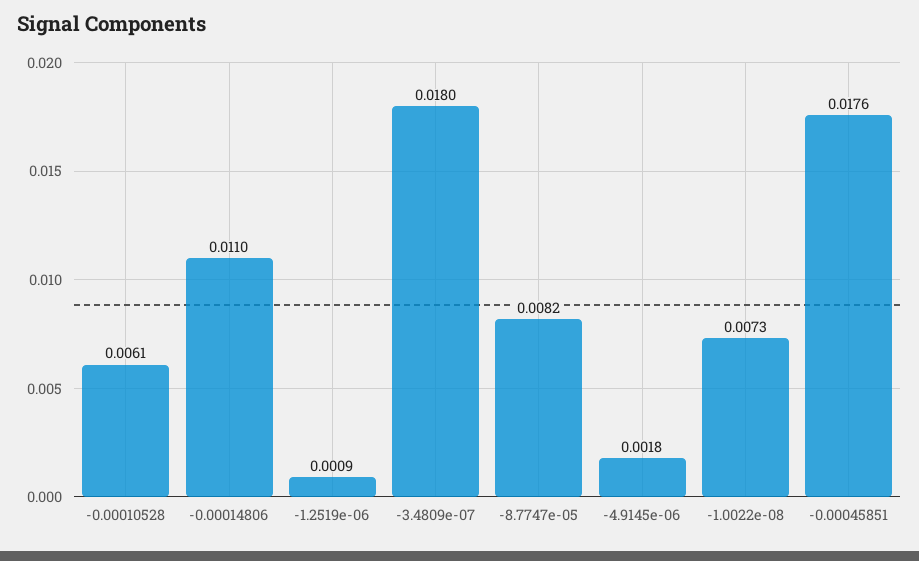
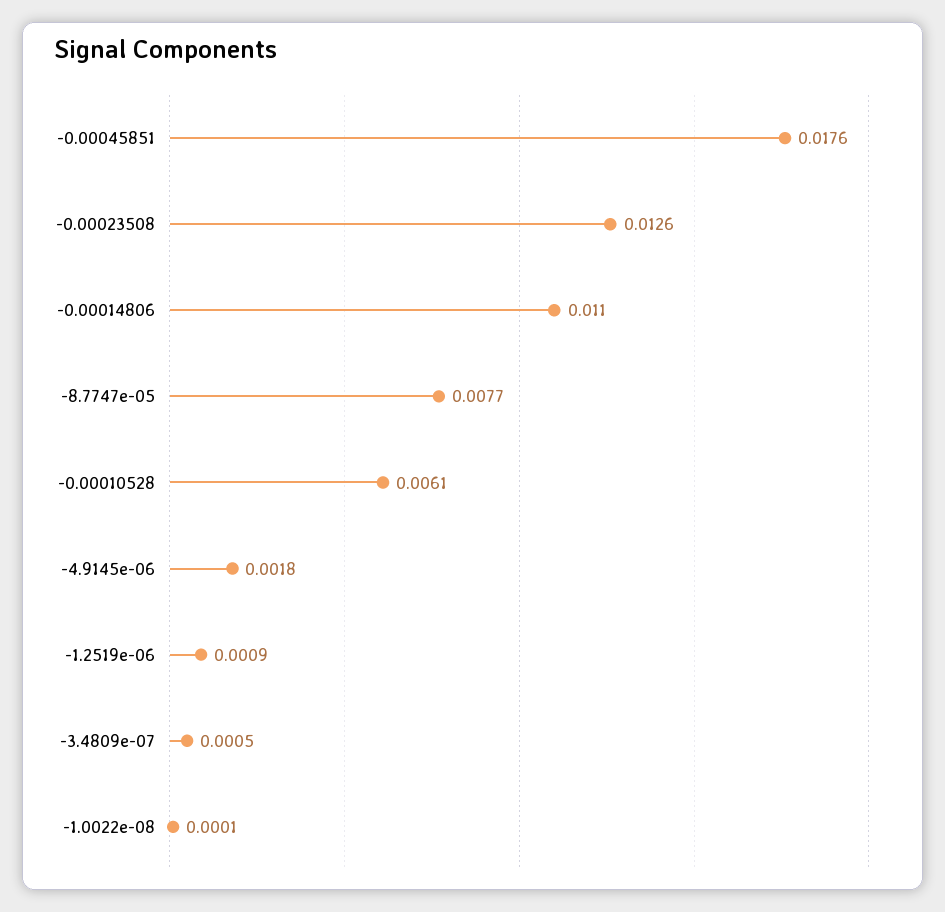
-3.4809e-07: 0.018 -> 0.0005
-8.7747e-05: 0.0082 -> 0.0077
-1.0022e-08: 0.0073 -> 0.0001
-0.00023508: none -> 0.0126

